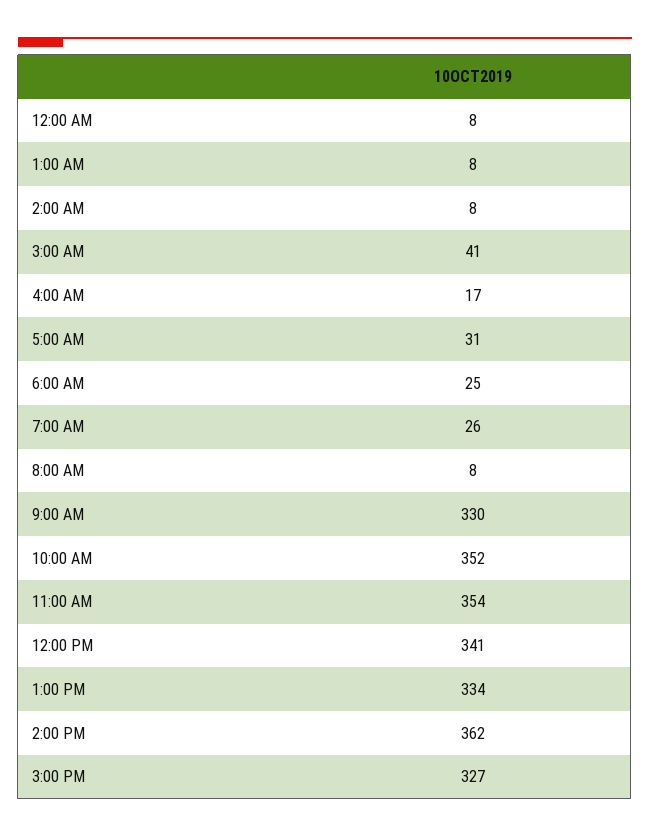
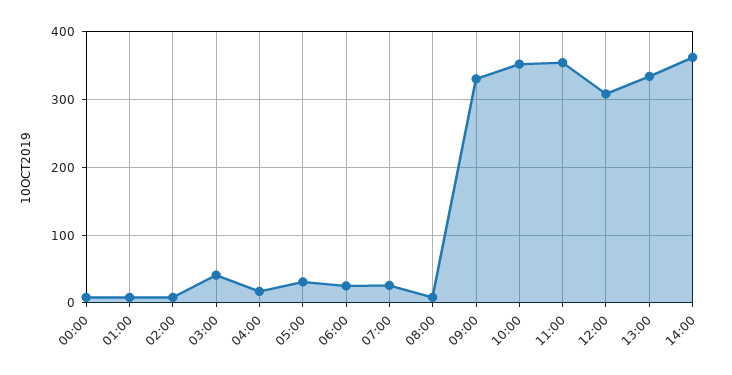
12:00 PM: 341 -> 310
3:00 PM: 327 -> none

